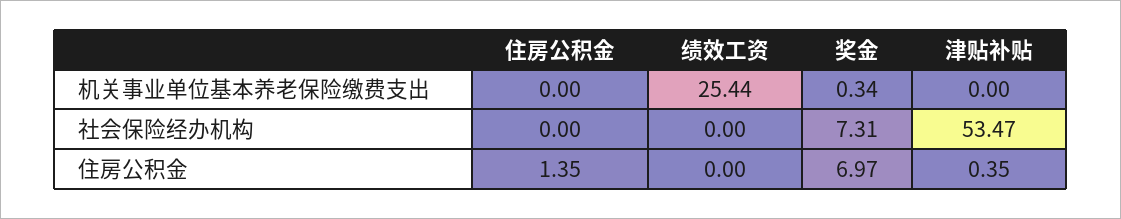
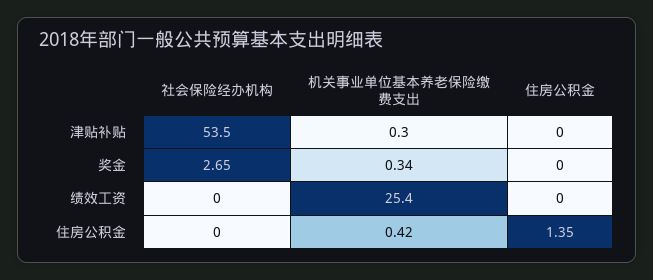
住房公积金, 机关事业单位基本养老保险缴费支出: 0 -> 0.42
津贴补贴, 机关事业单位基本养老保险缴费支出: 0 -> 0.3
奖金, 社会保险经办机构: 7.31 -> 2.65
奖金, 住房公积金: 6.97 -> 0
津贴补贴, 住房公积金: 0.35 -> 0

